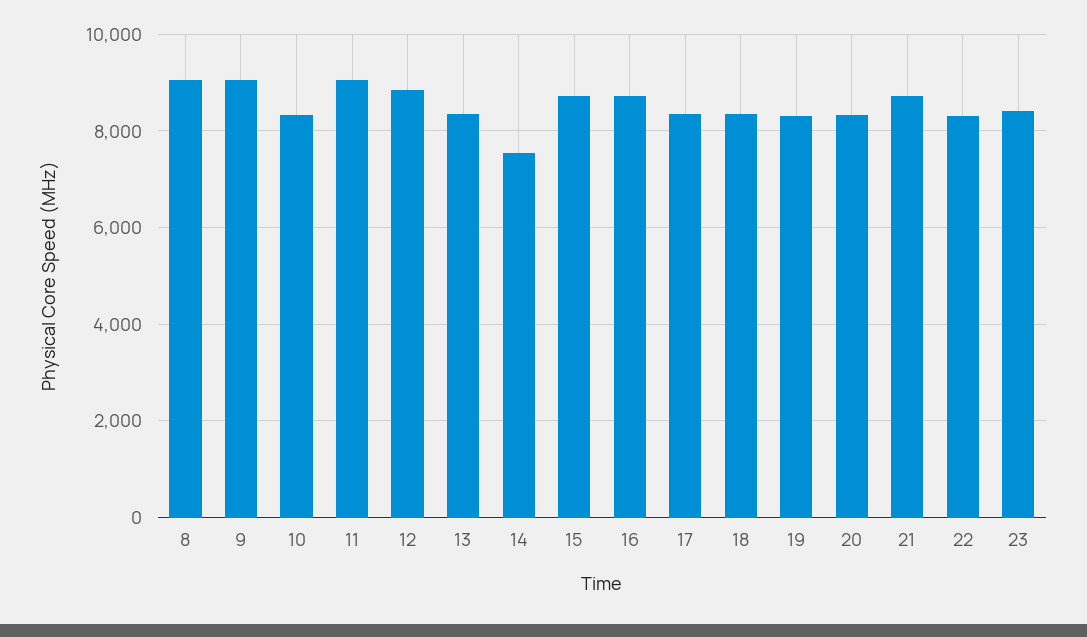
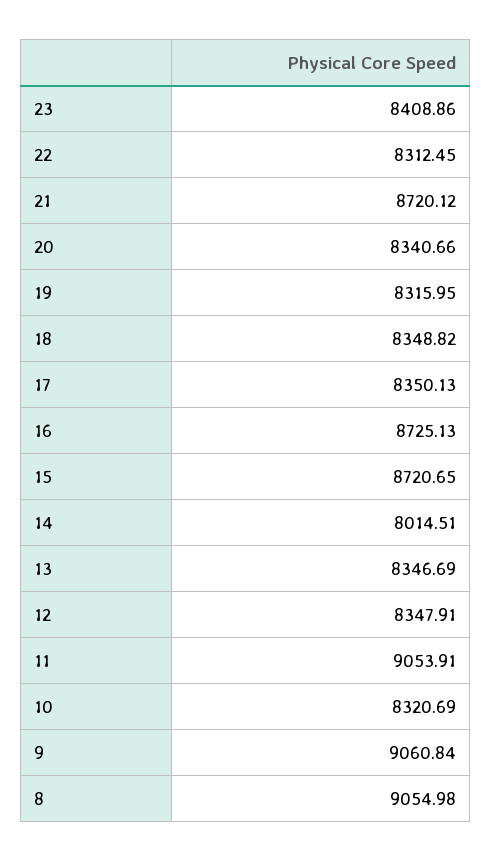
12: 8800 -> 8347.91
14: 7600 -> 8014.51

